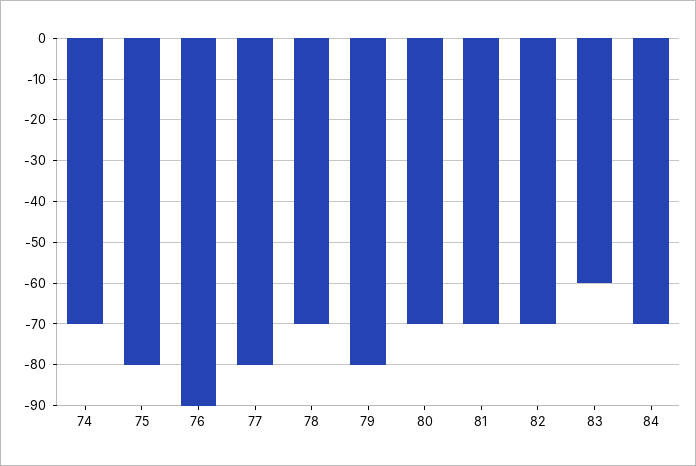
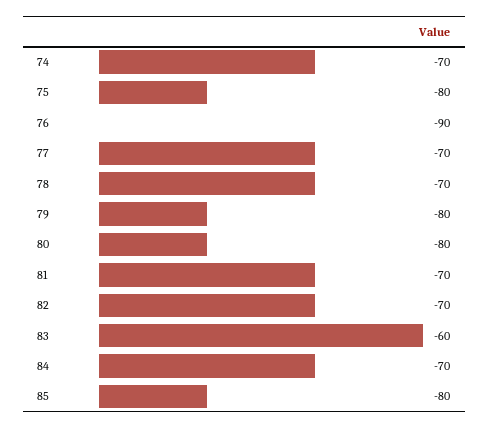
77: -80 -> -70
80: -70 -> -80
85: none -> -80

